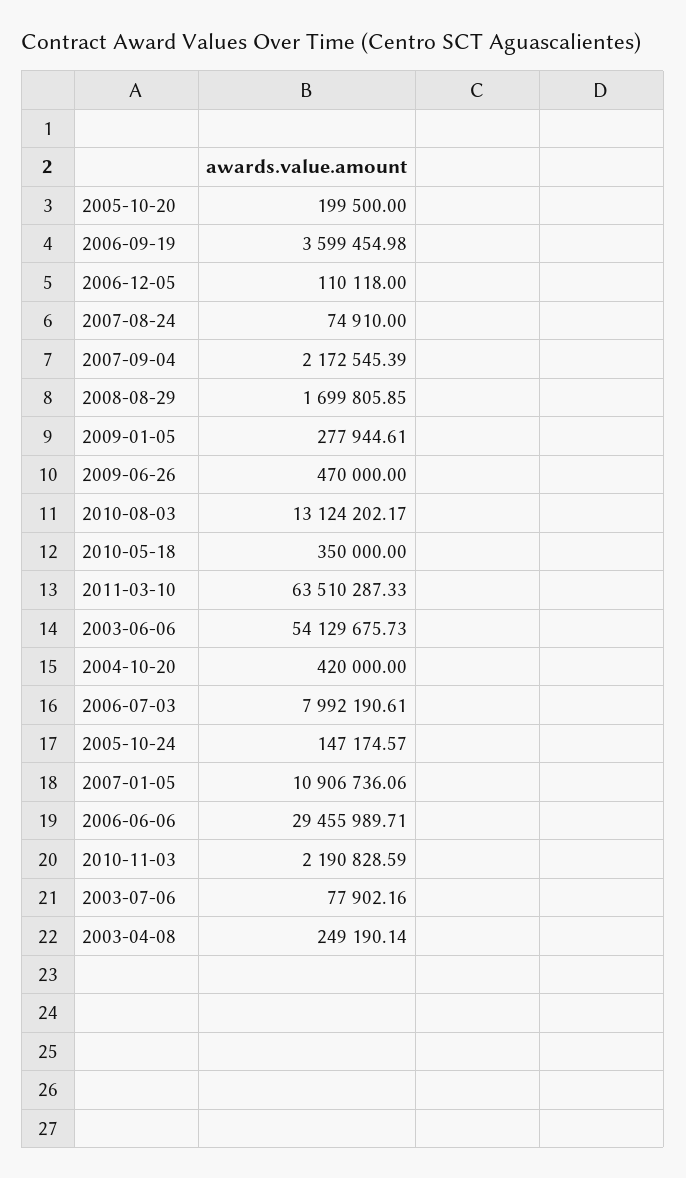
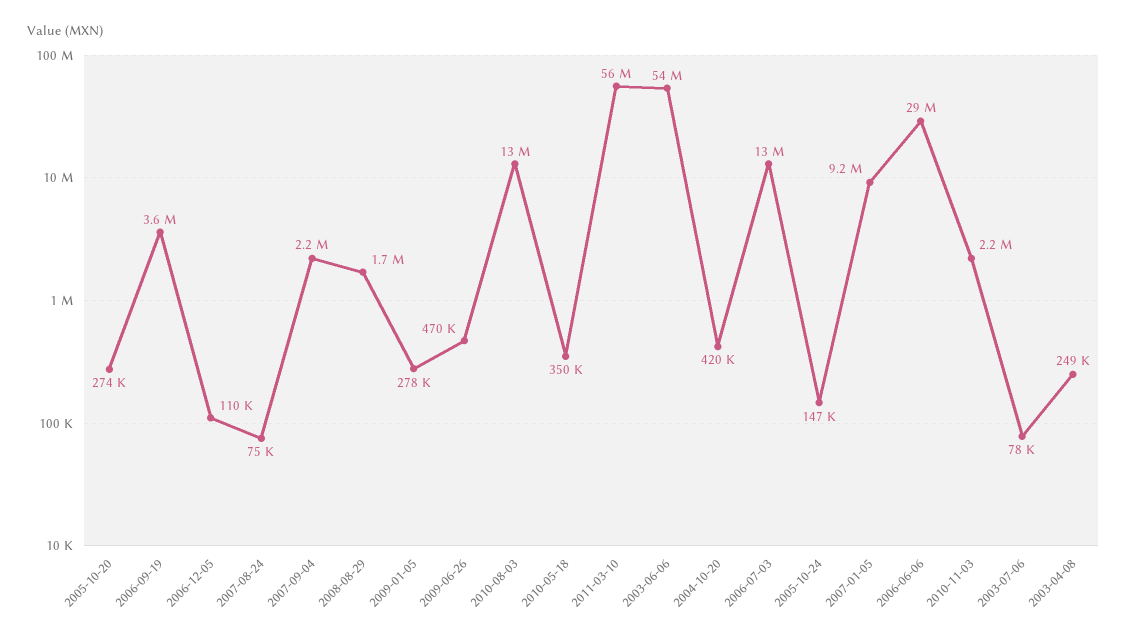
2005-10-20: 199500 -> 274000
2011-03-10: 63510287.33 -> 56000000
2006-07-03: 7992190.61 -> 13000000
2007-01-05: 10906736.06 -> 9200000

